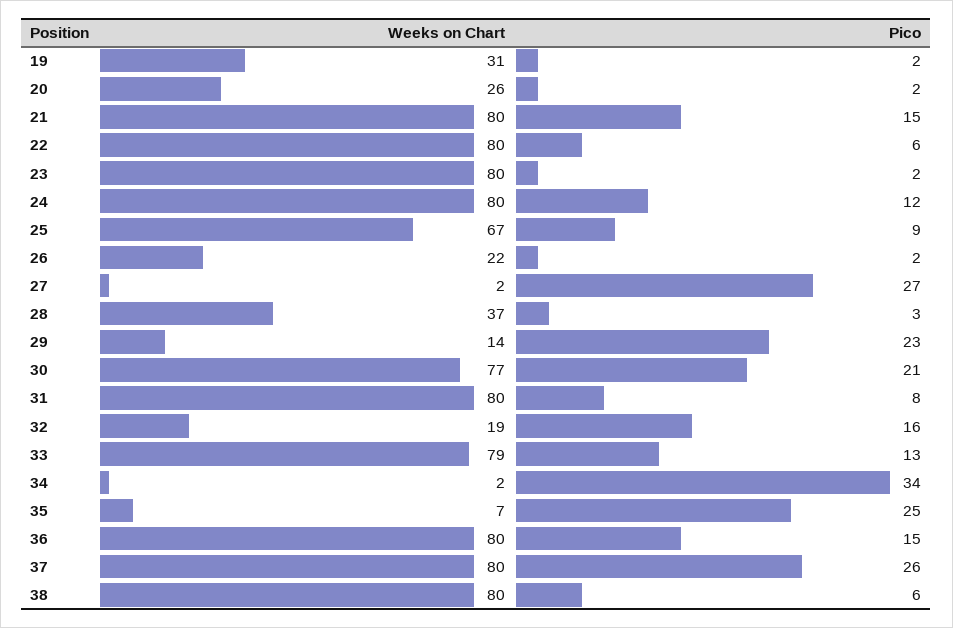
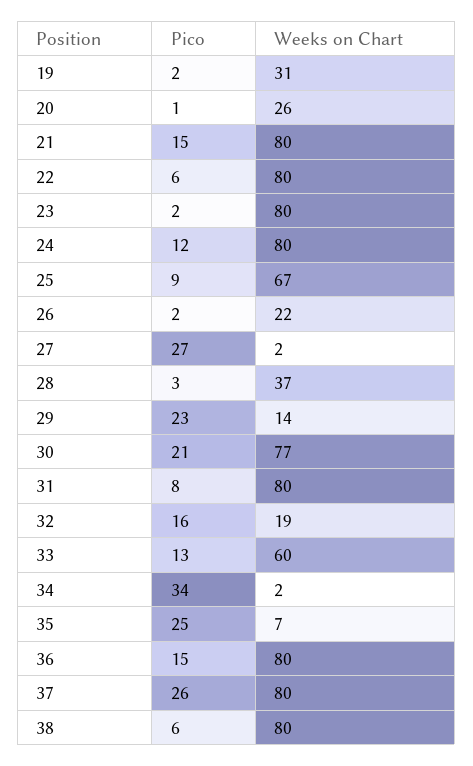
Pico, 20: 2 -> 1
Weeks on Chart, 33: 79 -> 60

